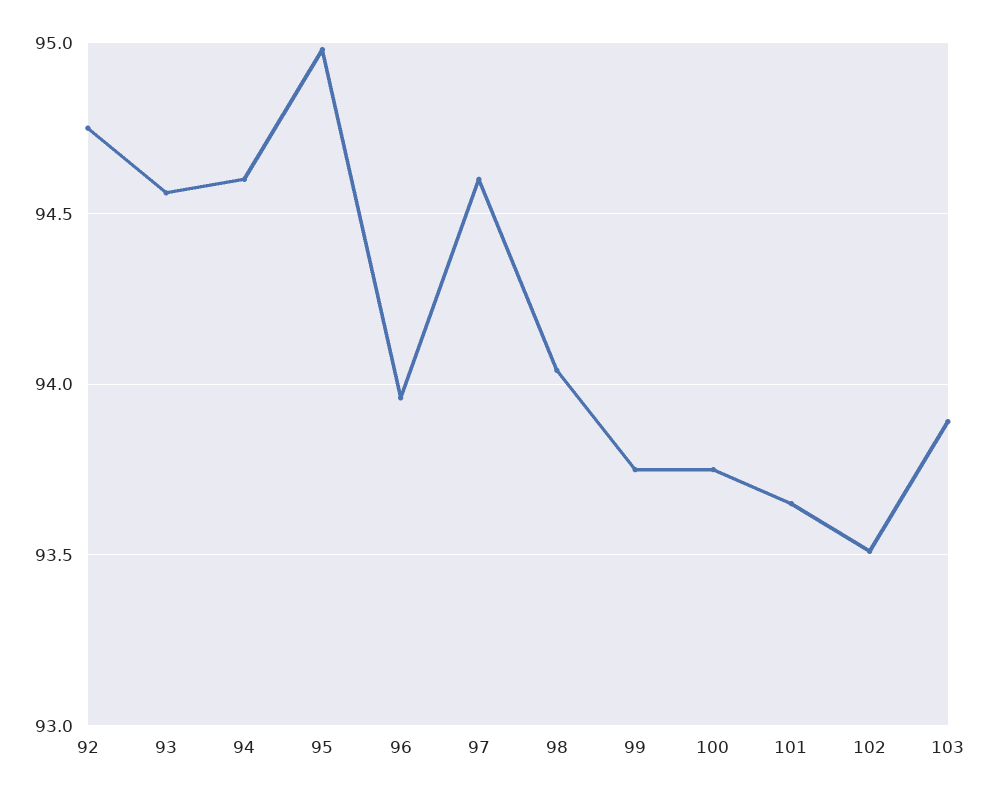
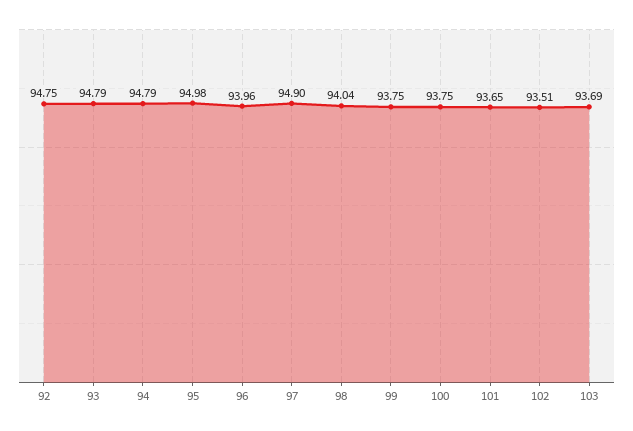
93: 94.55 -> 94.79
94: 94.6 -> 94.79
97: 94.6 -> 94.9
103: 93.9 -> 93.69

